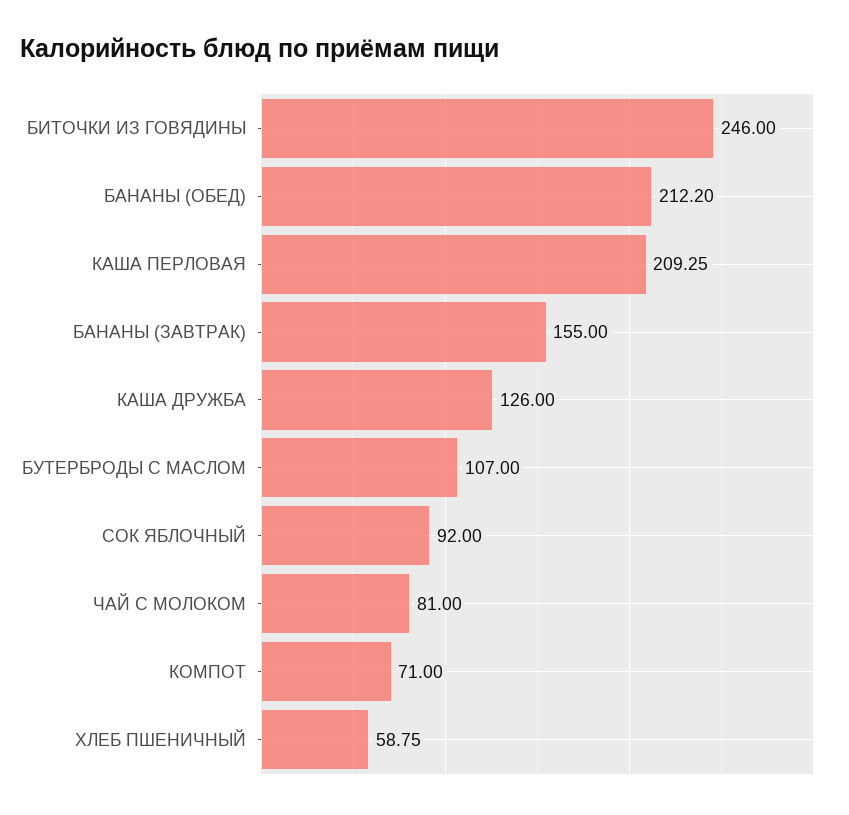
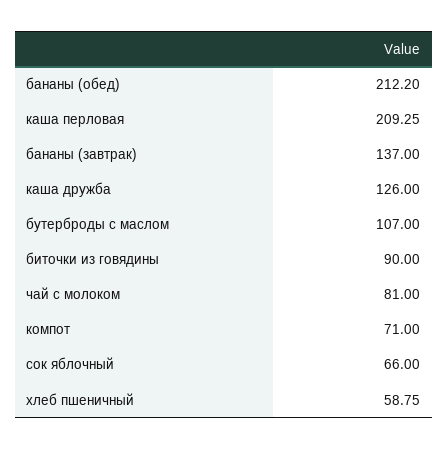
БИТОЧКИ ИЗ ГОВЯДИНЫ: 246 -> 90
БАНАНЫ (ЗАВТРАК): 155 -> 137
СОК ЯБЛОЧНЫЙ: 92 -> 66

